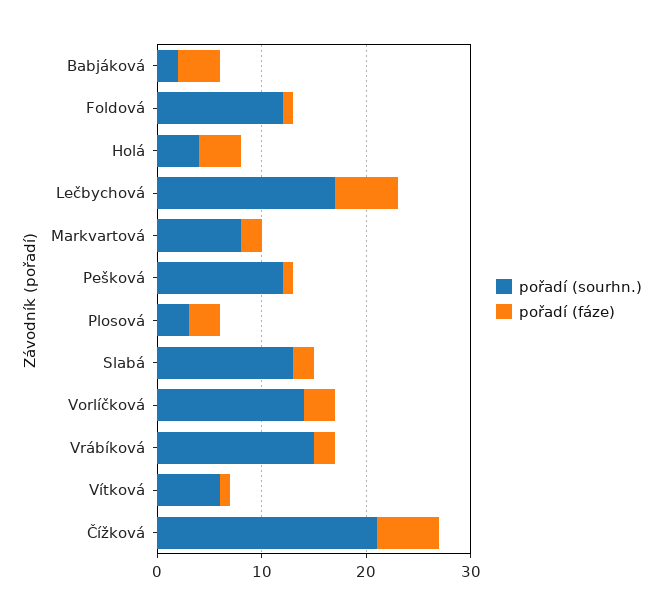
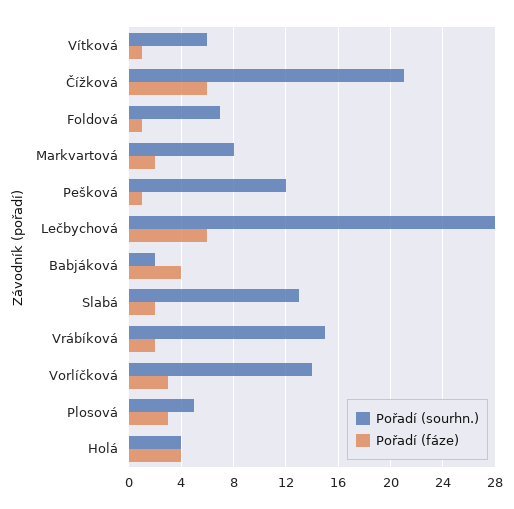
pořadí (sourhn.), Foldová: 12 -> 7
pořadí (sourhn.), Lečbychová: 17 -> 28
pořadí (sourhn.), Plosová: 3 -> 5

